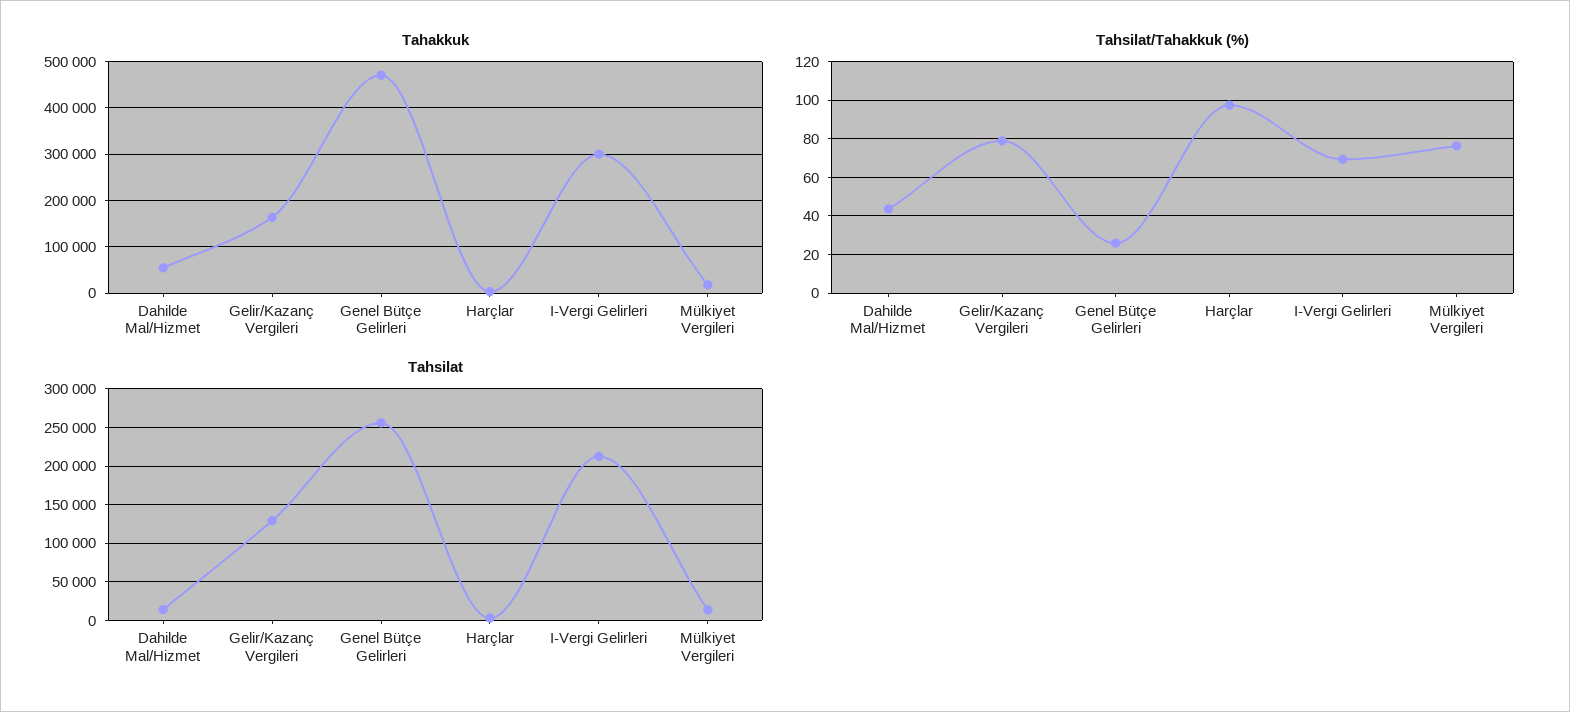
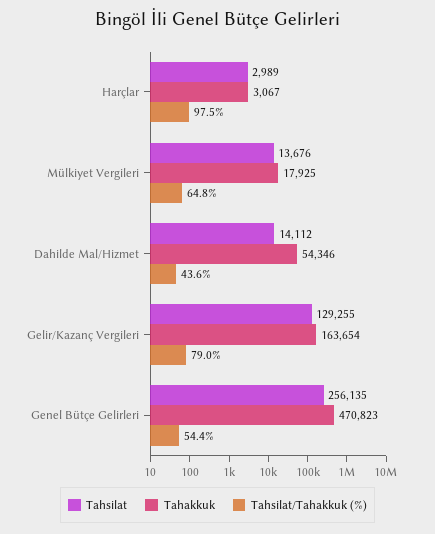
Tahakkuk, I-Vergi Gelirleri: 300000 -> none
Tahsilat/Tahakkuk (%), Genel Bütçe Gelirleri: 25 -> 54.4
Tahsilat/Tahakkuk (%), I-Vergi Gelirleri: 70 -> none
Tahsilat/Tahakkuk (%), Mülkiyet Vergileri: 75 -> 64.8
Tahsilat, I-Vergi Gelirleri: 210000 -> none

